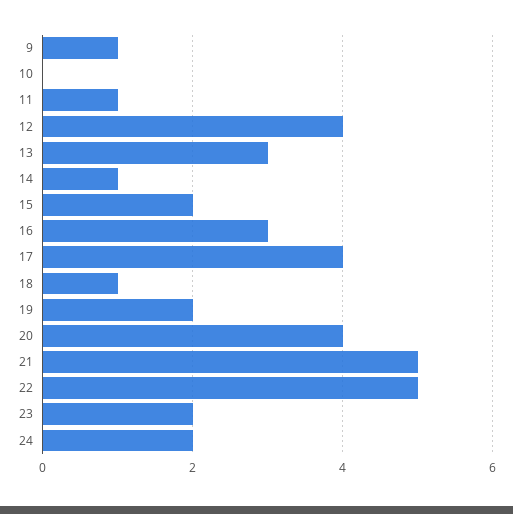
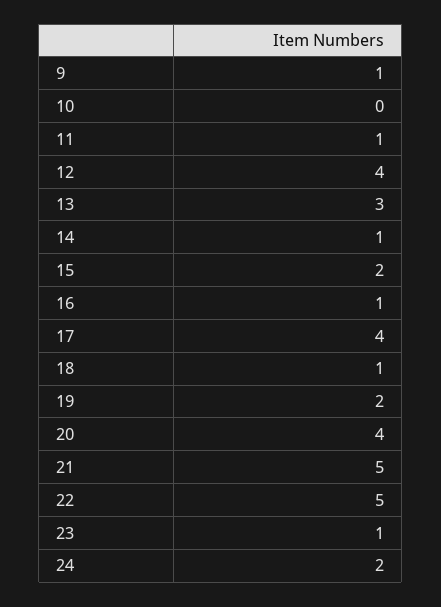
16: 3 -> 1
23: 2 -> 1

